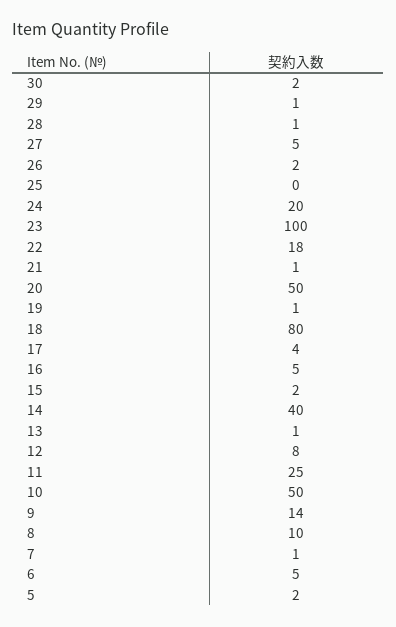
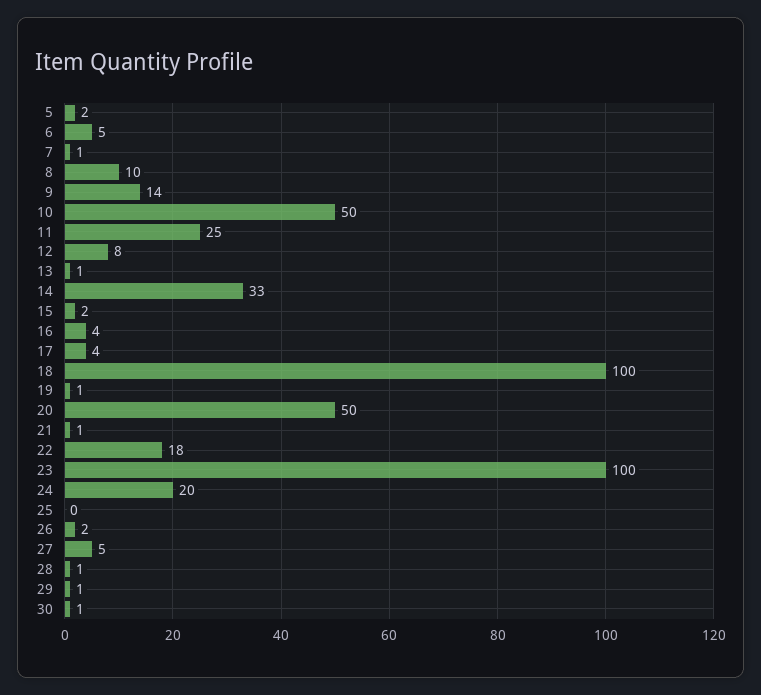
30: 2 -> 1
18: 80 -> 100
16: 5 -> 4
14: 40 -> 33

